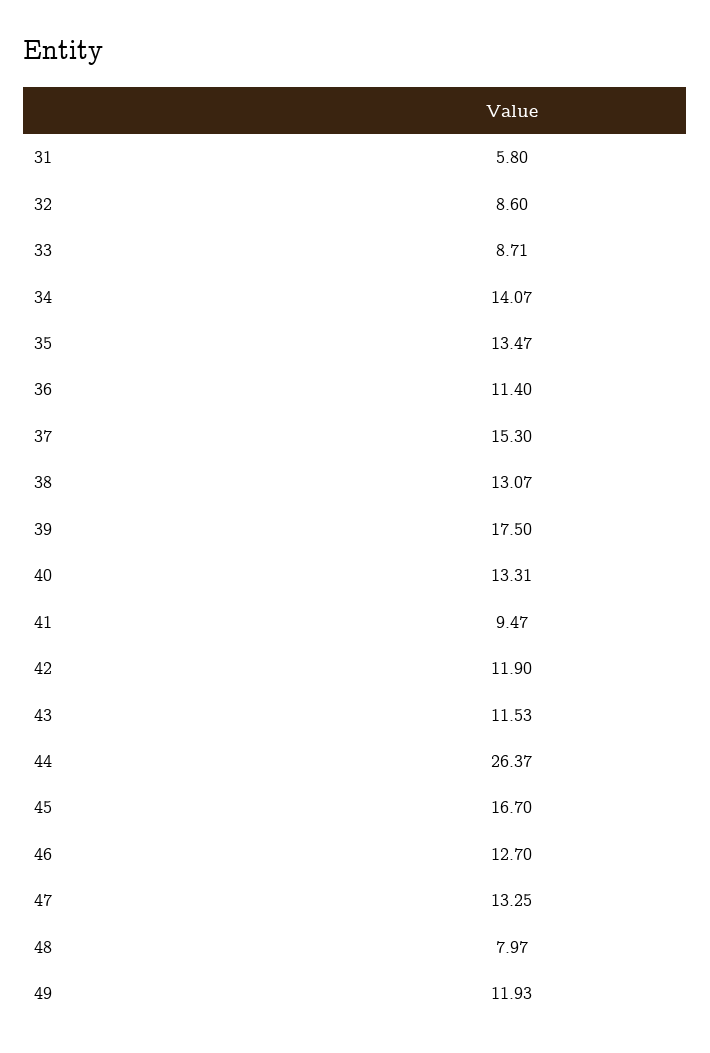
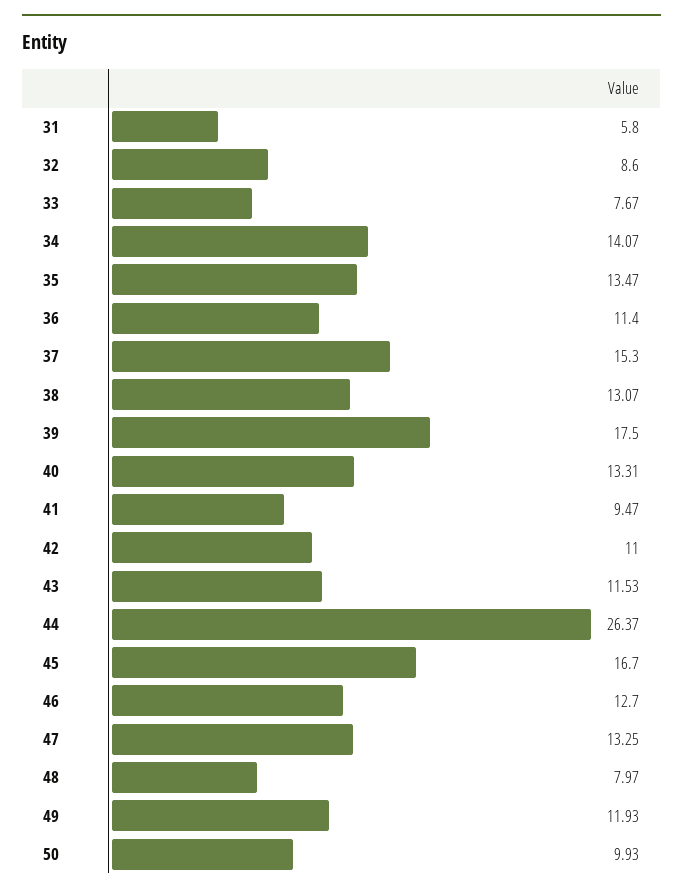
33: 8.71 -> 7.67
42: 11.9 -> 11
50: none -> 9.93

